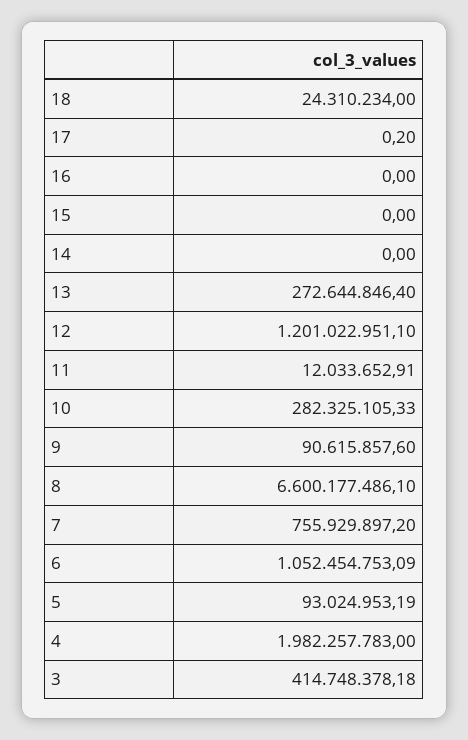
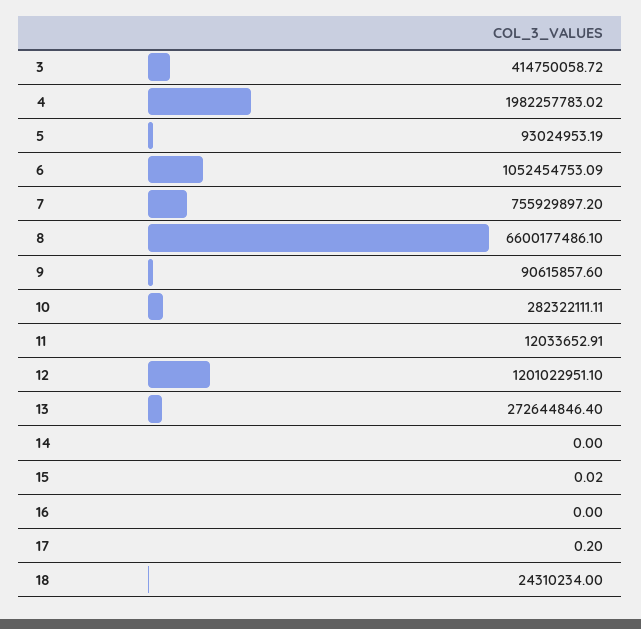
15: 0 -> 0.02
10: 282325105.33 -> 282322111.11
4: 1982257783 -> 1982257783.02
3: 414748378.18 -> 414750058.72

